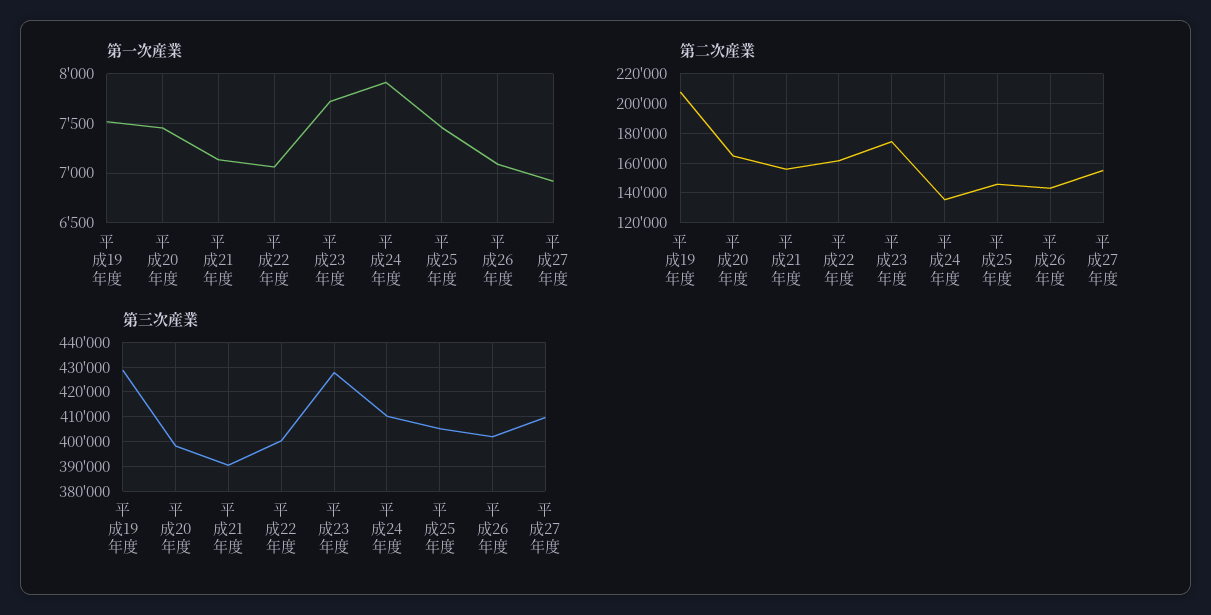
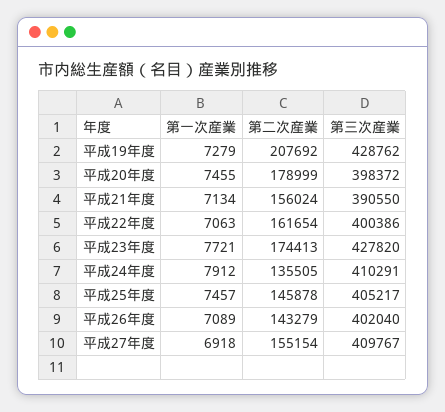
第一次産業, 平成19年度: 7500 -> 7279
第二次産業, 平成20年度: 165000 -> 178999

